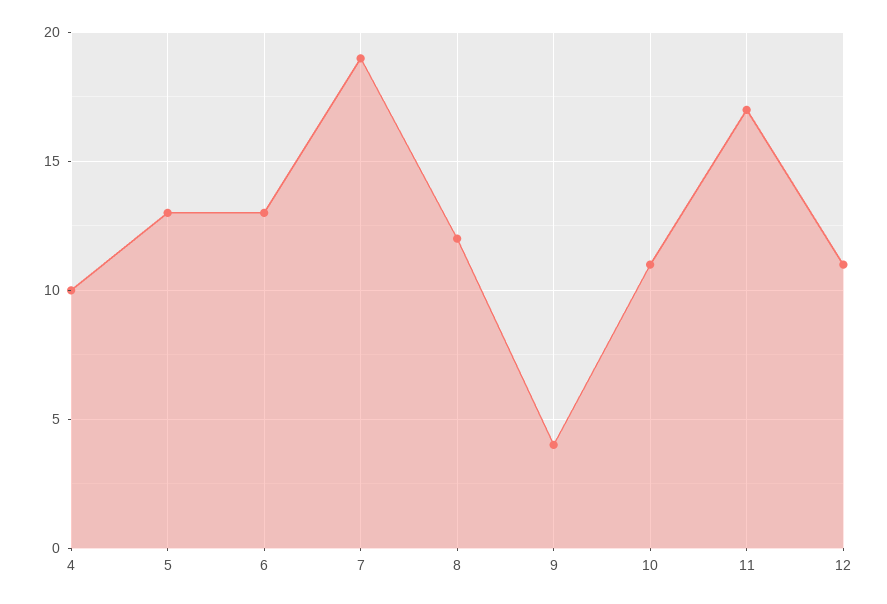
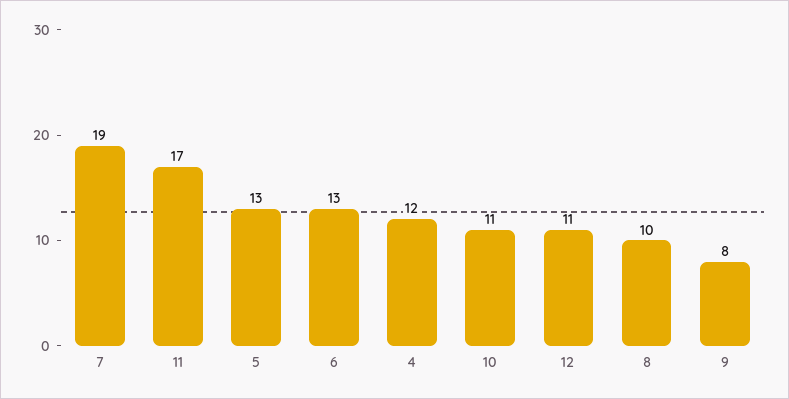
4: 10 -> 12
8: 12 -> 10
9: 4 -> 8

